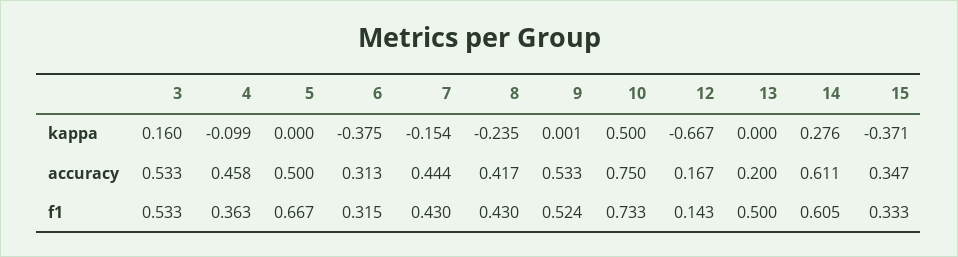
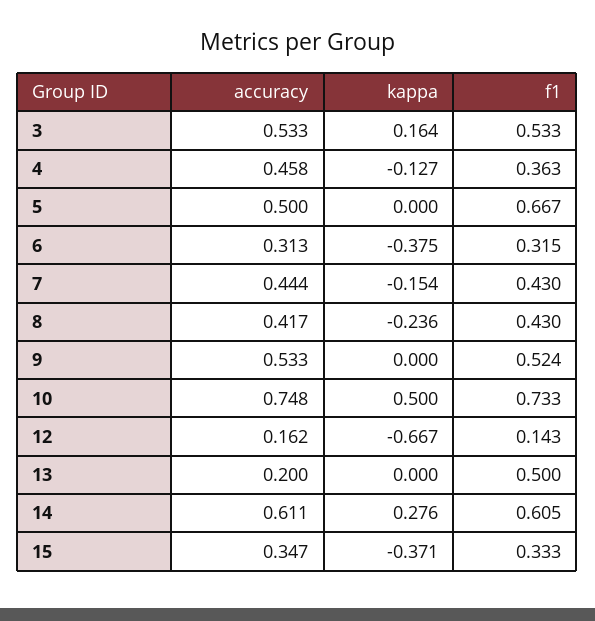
3, kappa: 0.16 -> 0.164
4, kappa: -0.099 -> -0.127
8, kappa: -0.235 -> -0.236
9, kappa: 0.001 -> 0
10, accuracy: 0.75 -> 0.748
12, accuracy: 0.167 -> 0.162

